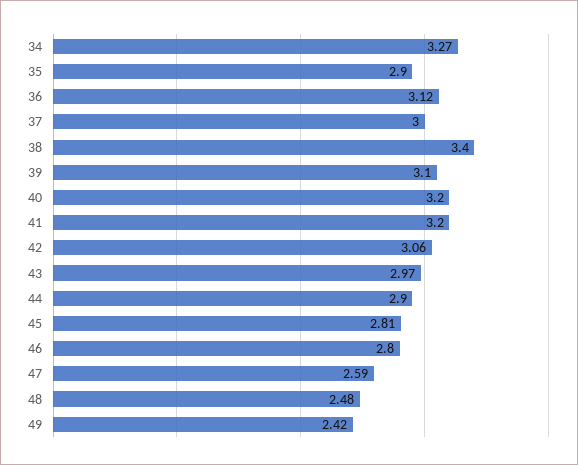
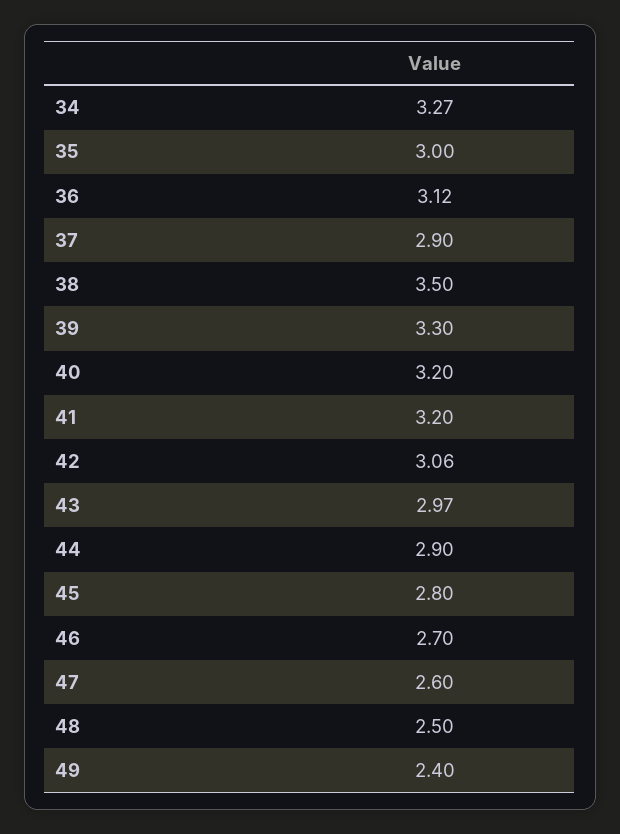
35: 2.9 -> 3
37: 3 -> 2.9
38: 3.4 -> 3.5
39: 3.1 -> 3.3
45: 2.81 -> 2.8
46: 2.8 -> 2.7
47: 2.59 -> 2.6
48: 2.48 -> 2.5
49: 2.42 -> 2.4

